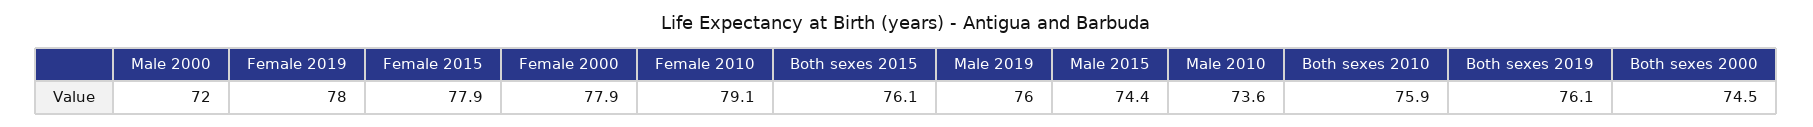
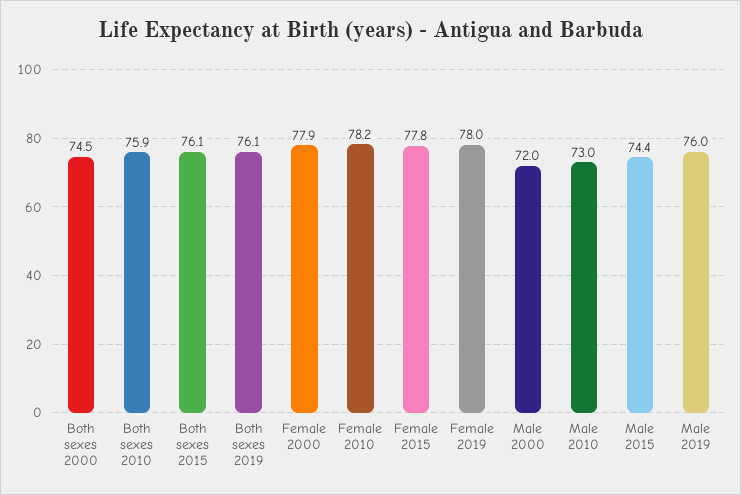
Female 2015: 77.9 -> 77.8
Female 2010: 79.1 -> 78.2
Male 2010: 73.6 -> 73

